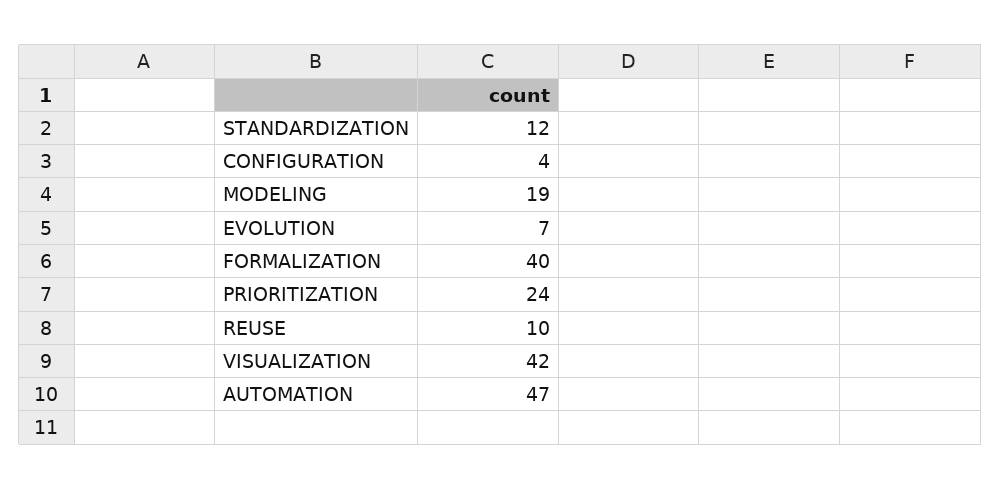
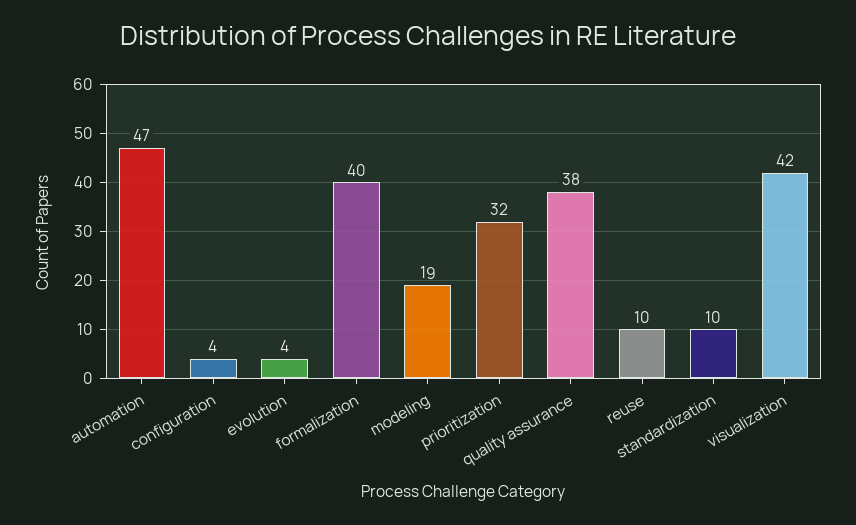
STANDARDIZATION: 12 -> 10
EVOLUTION: 7 -> 4
PRIORITIZATION: 24 -> 32
quality assurance: none -> 38

